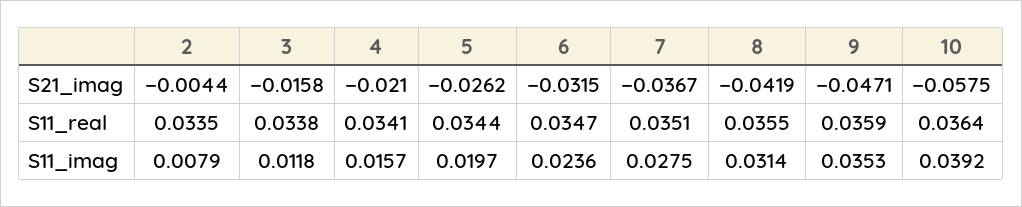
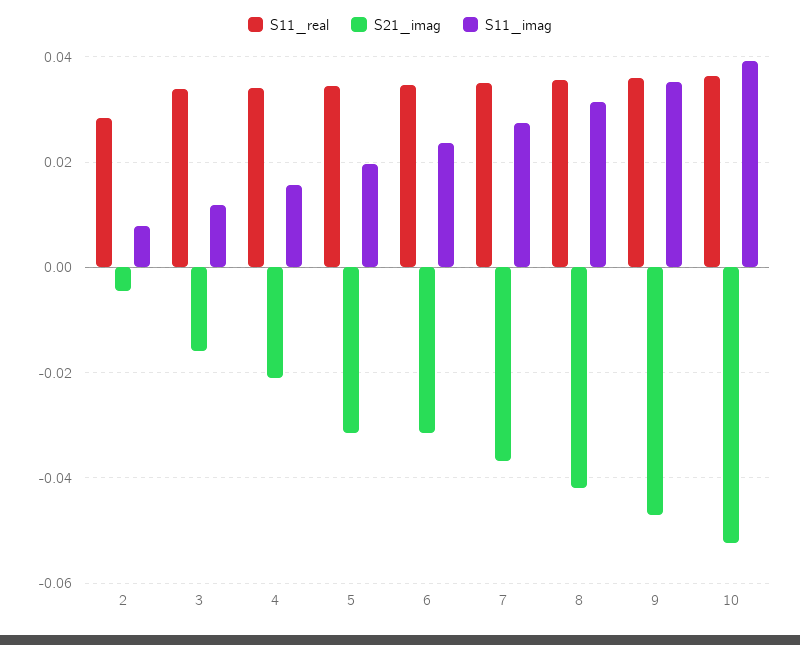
S21_imag, 5: -0.0262 -> -0.032
S21_imag, 10: -0.0575 -> -0.052
S11_real, 2: 0.0335 -> 0.028

